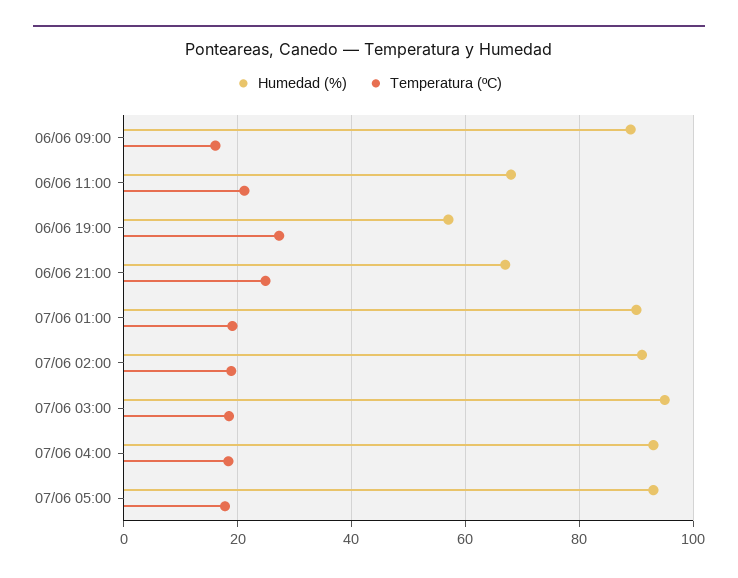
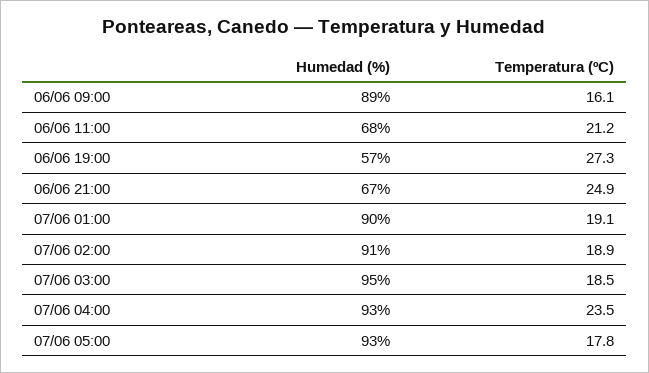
Temperatura (ºC), 07/06 04:00: 18 -> 23.5

